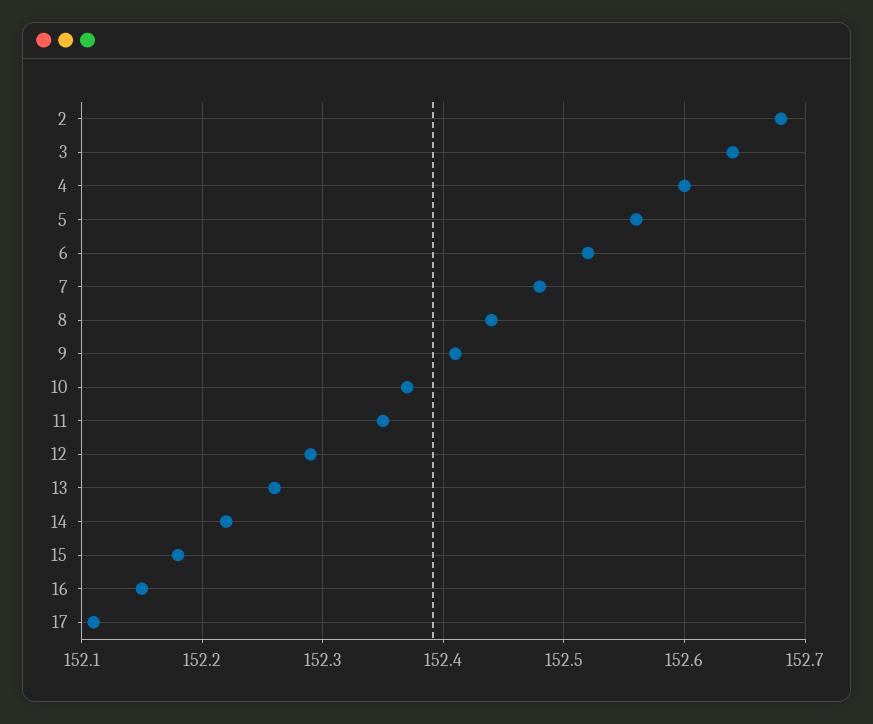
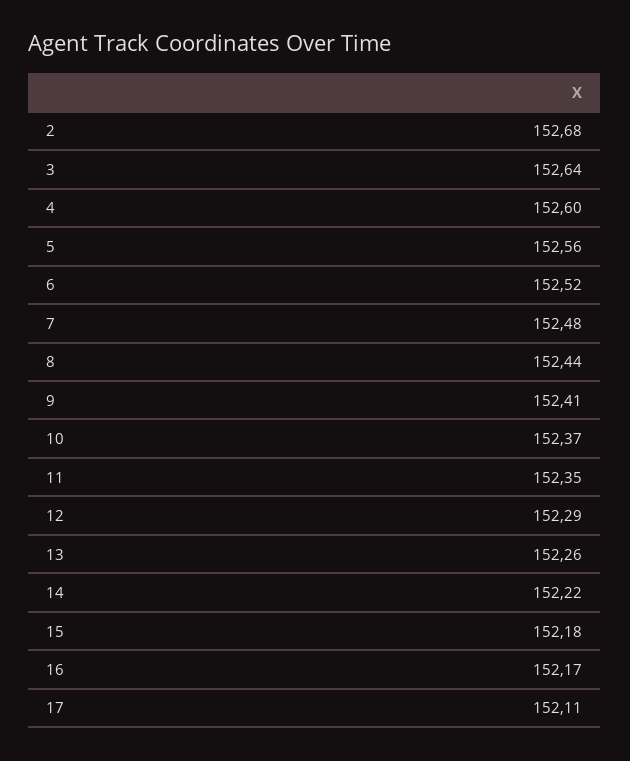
16: 152.15 -> 152.17

